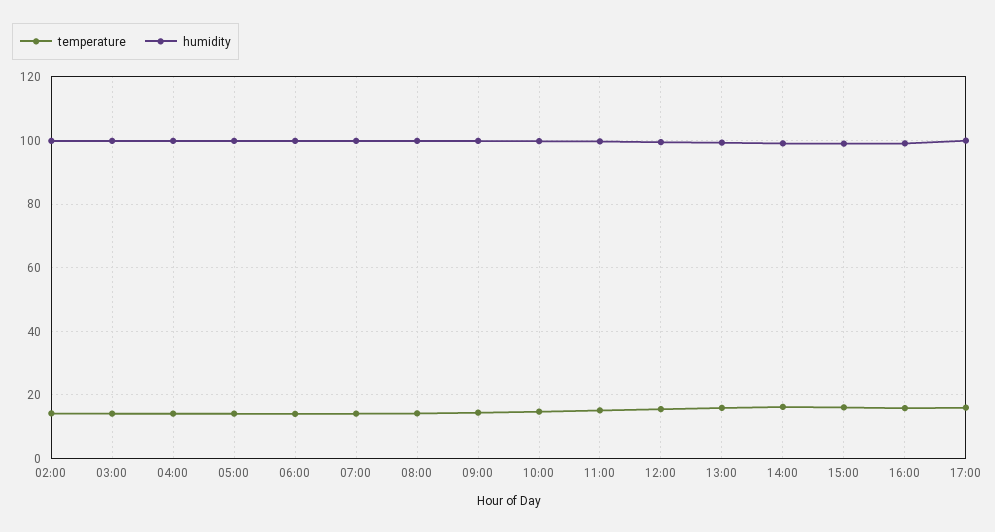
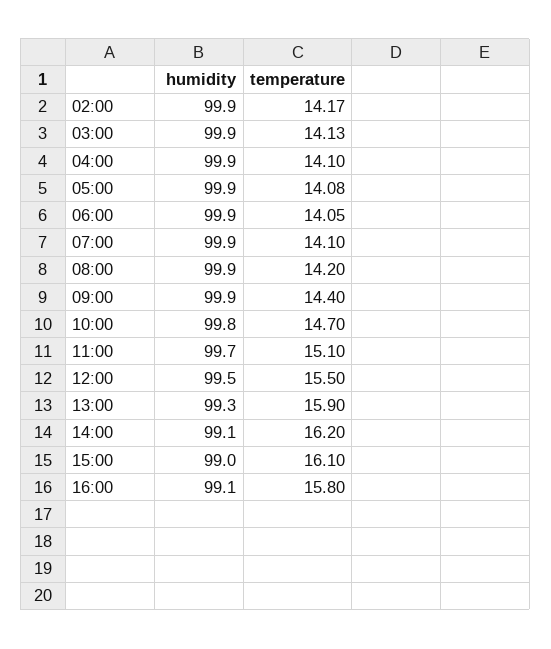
temperature, 17:00: 16 -> none
humidity, 17:00: 100 -> none

